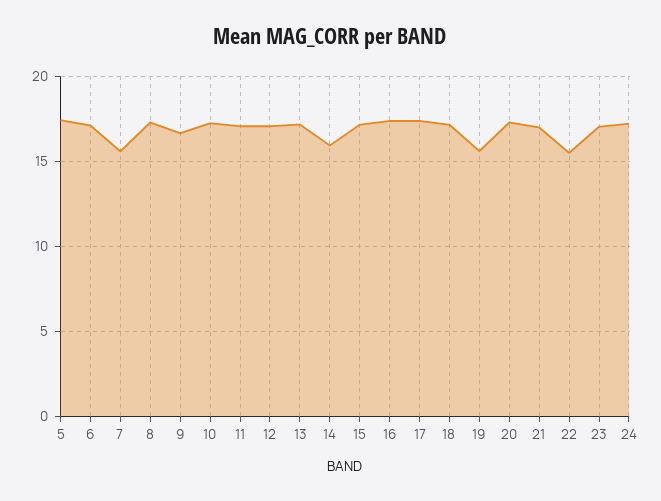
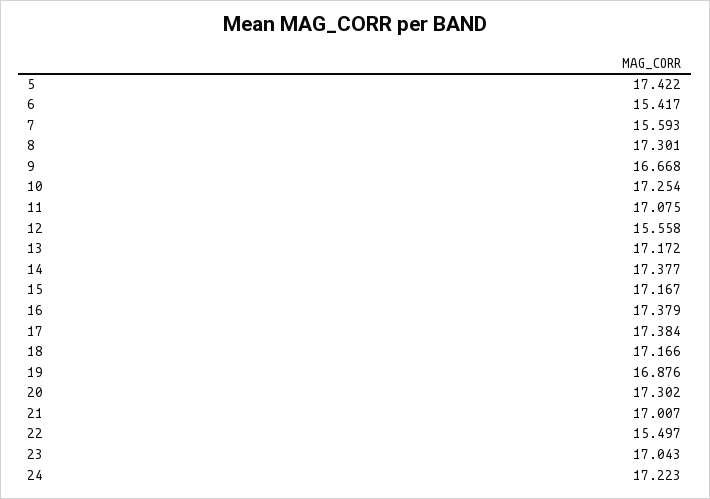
6: 17 -> 15.417
12: 17 -> 15.558
14: 16 -> 17.377
19: 15.5 -> 16.876

